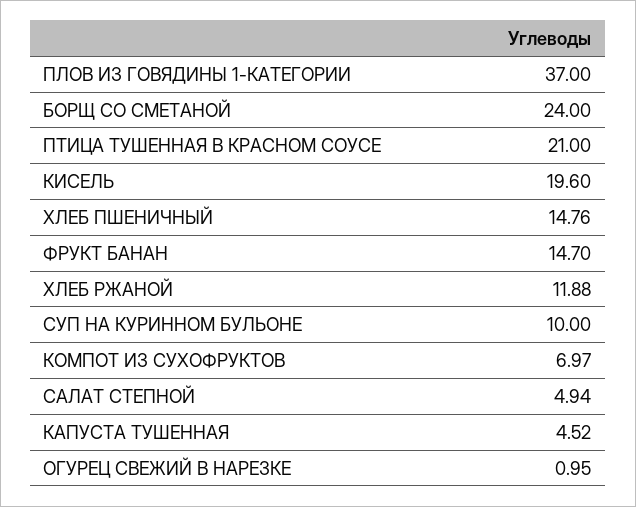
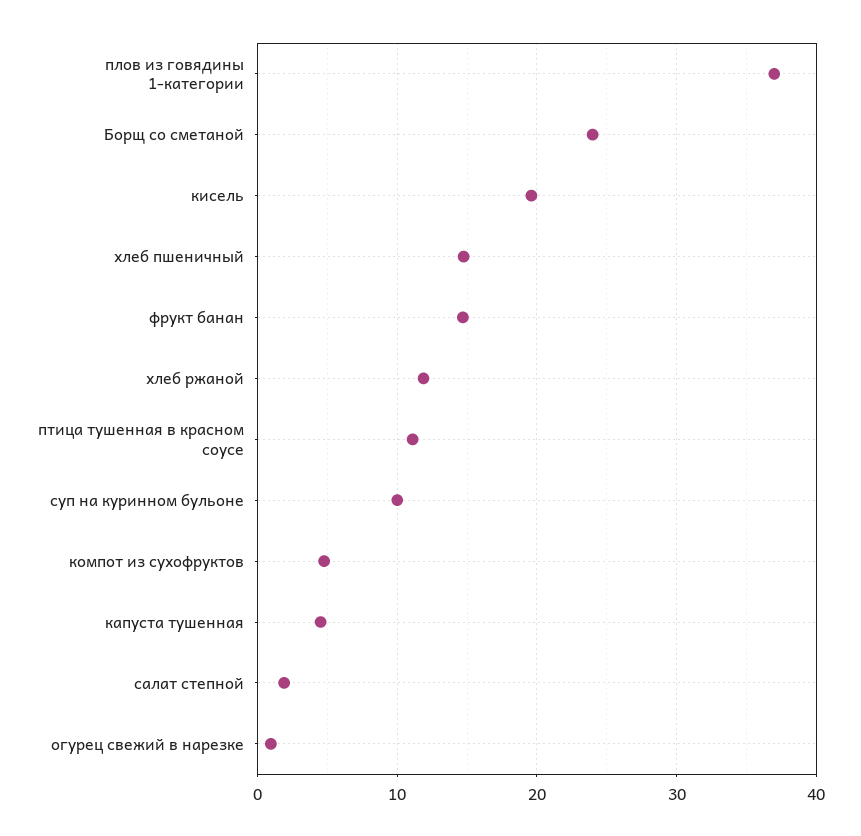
ПТИЦА ТУШЕННАЯ В КРАСНОМ СОУСЕ: 21 -> 11
КОМПОТ ИЗ СУХОФРУКТОВ: 6.97 -> 5
САЛАТ СТЕПНОЙ: 4.94 -> 2

